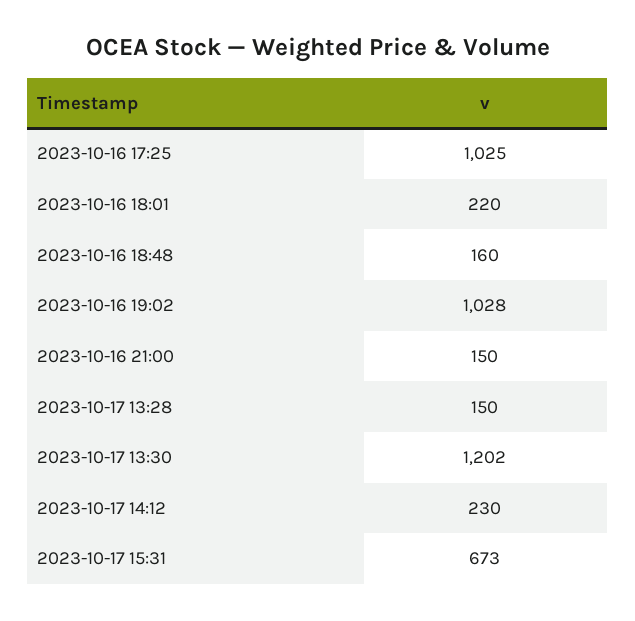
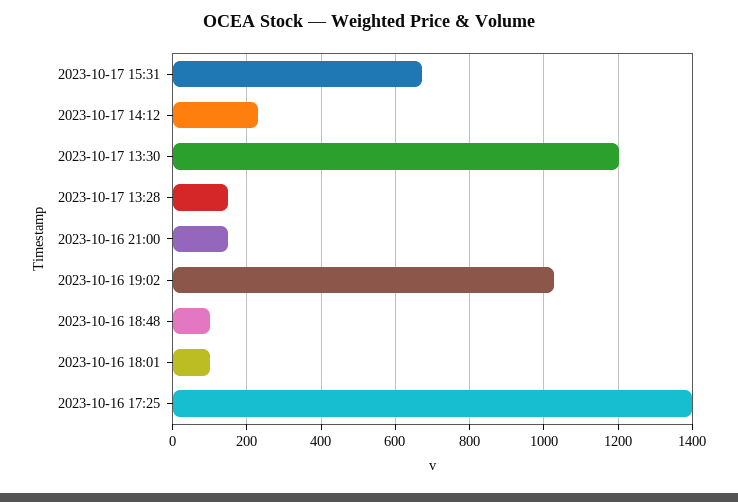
2023-10-16 17:25: 1025 -> 1400
2023-10-16 18:01: 220 -> 100
2023-10-16 18:48: 160 -> 100

